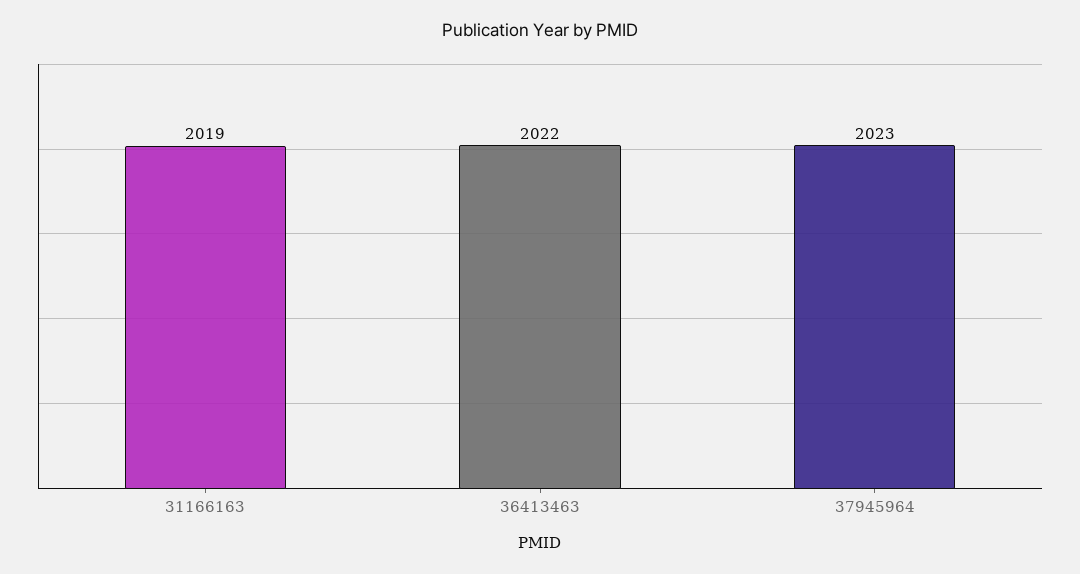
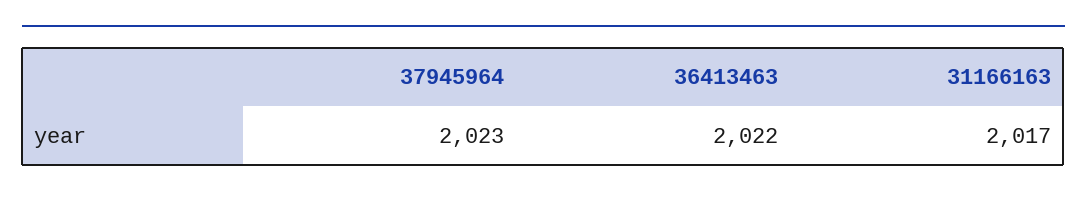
31166163: 2019 -> 2017

